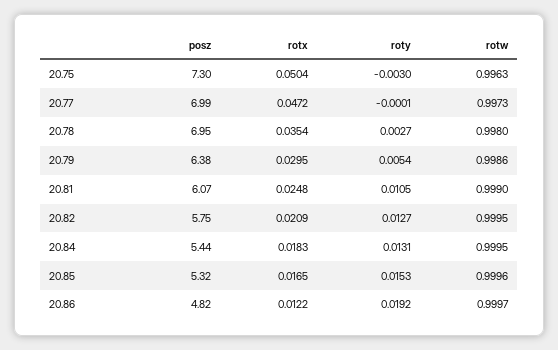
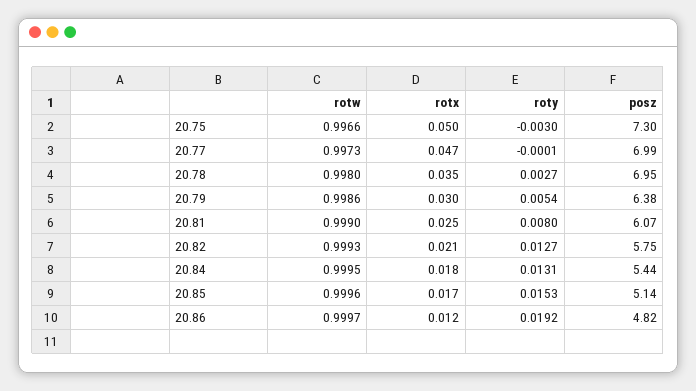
rotw, 20.75: 0.9963 -> 0.9966
roty, 20.81: 0.0105 -> 0.008
rotw, 20.82: 0.9995 -> 0.9993
posz, 20.85: 5.32 -> 5.14

